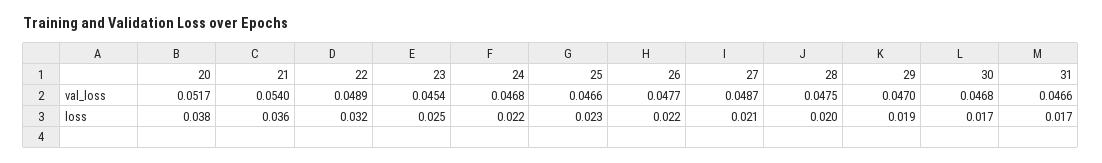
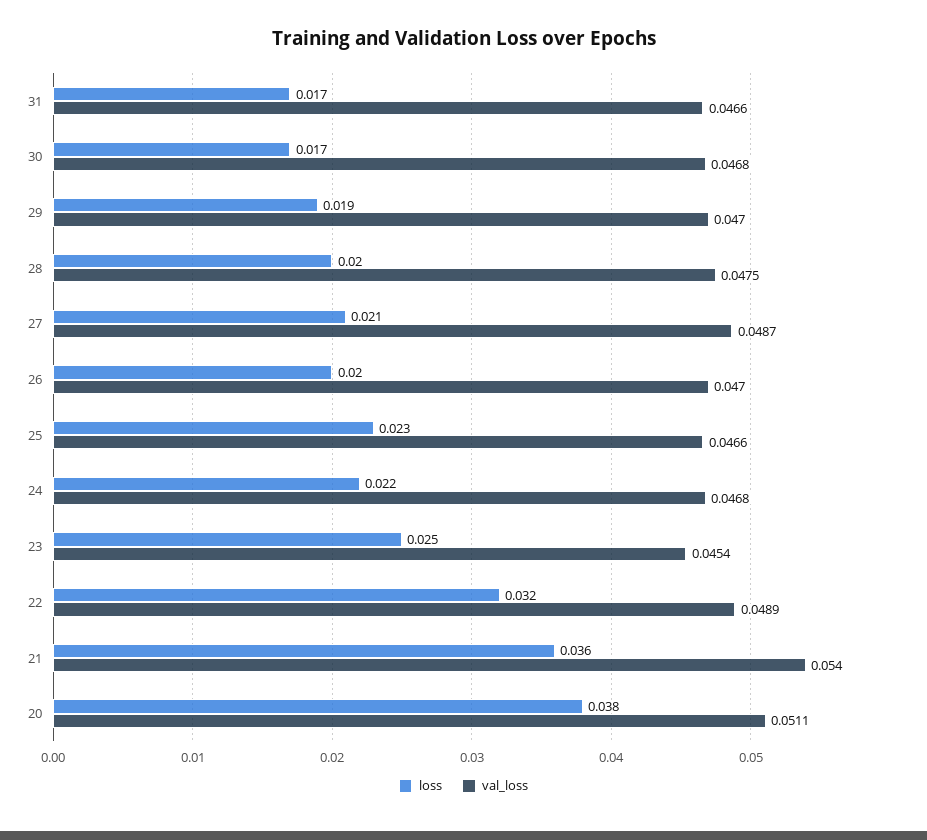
val_loss, 20: 0.0517 -> 0.0511
val_loss, 26: 0.0477 -> 0.047
loss, 26: 0.022 -> 0.02

